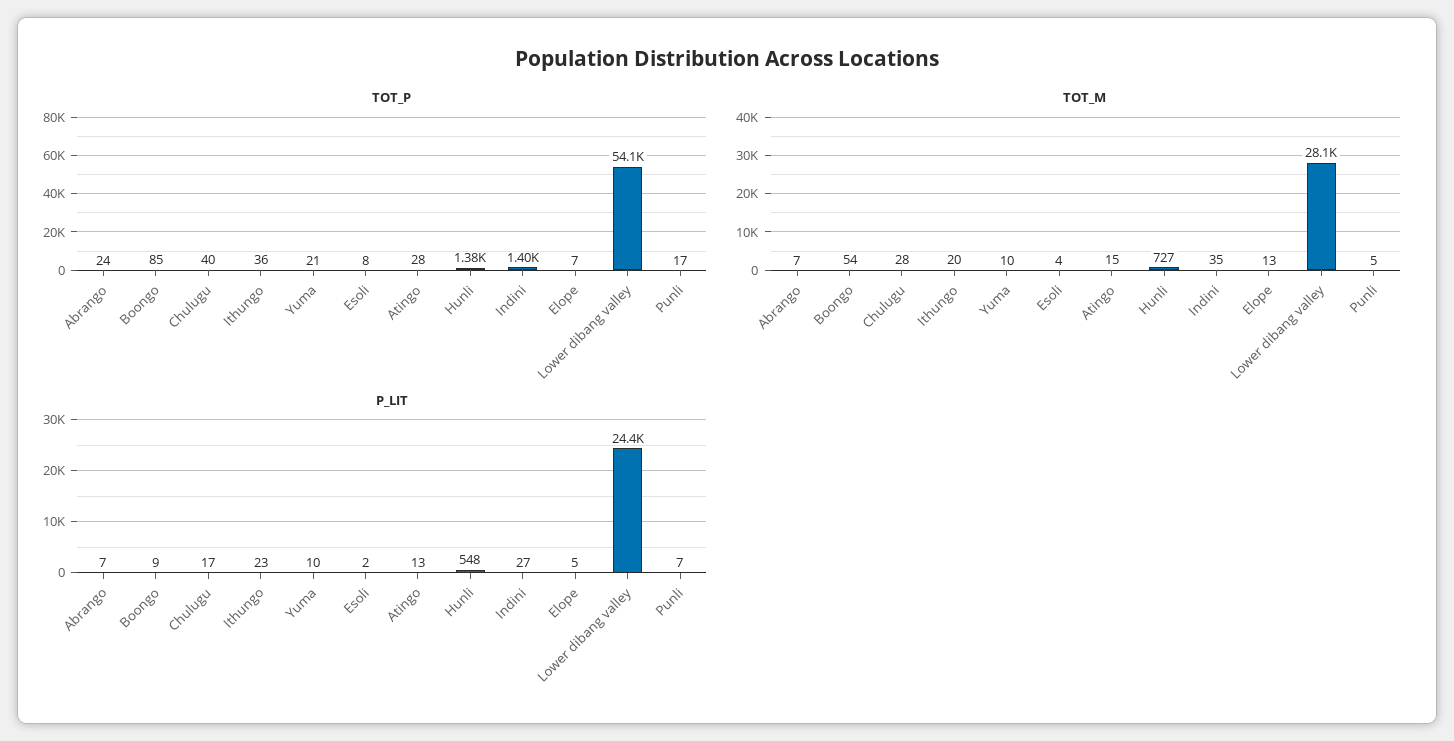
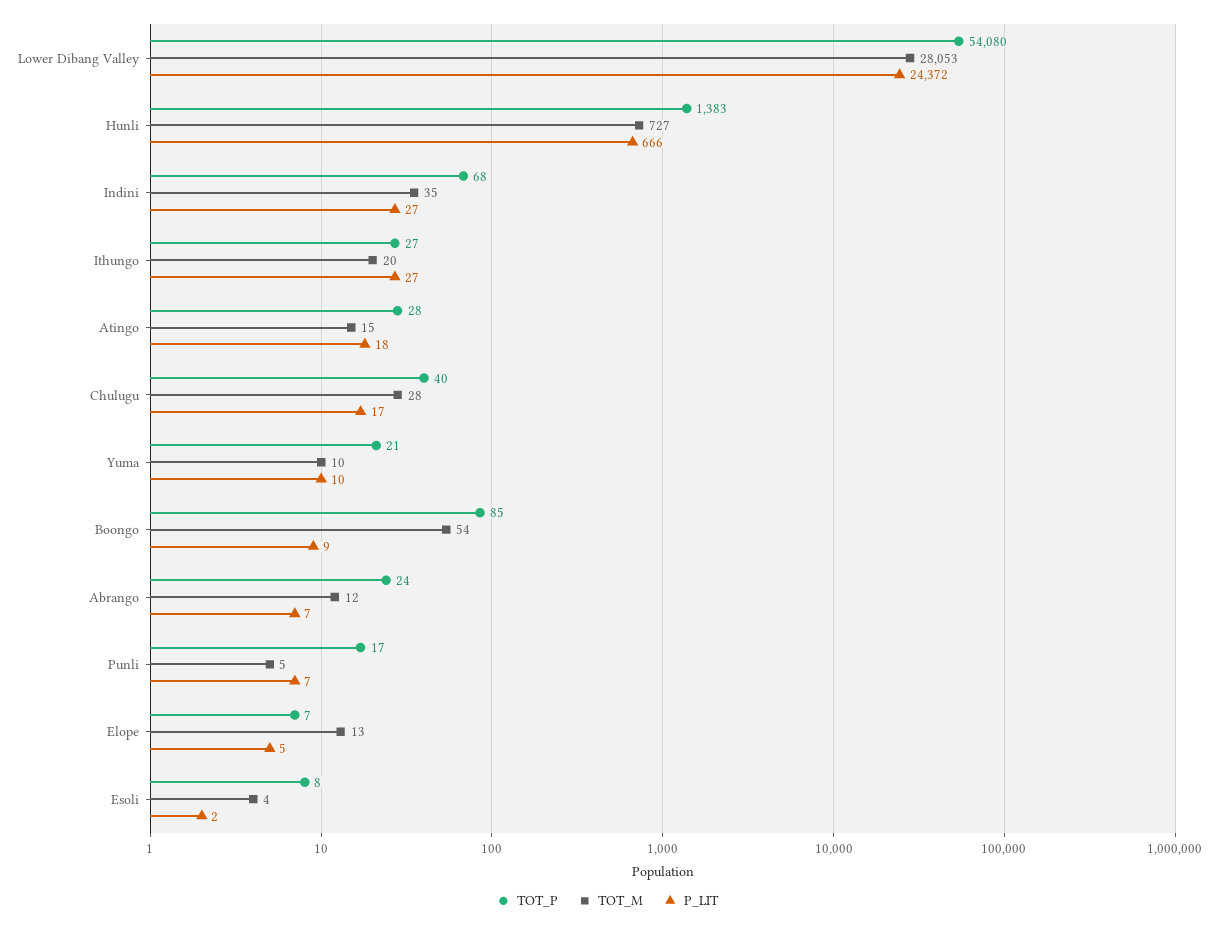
TOT_P, Ithungo: 36 -> 27
TOT_P, Indini: 1400 -> 68
TOT_M, Abrango: 7 -> 12
P_LIT, Ithungo: 23 -> 27
P_LIT, Atingo: 13 -> 18
P_LIT, Hunli: 548 -> 666

